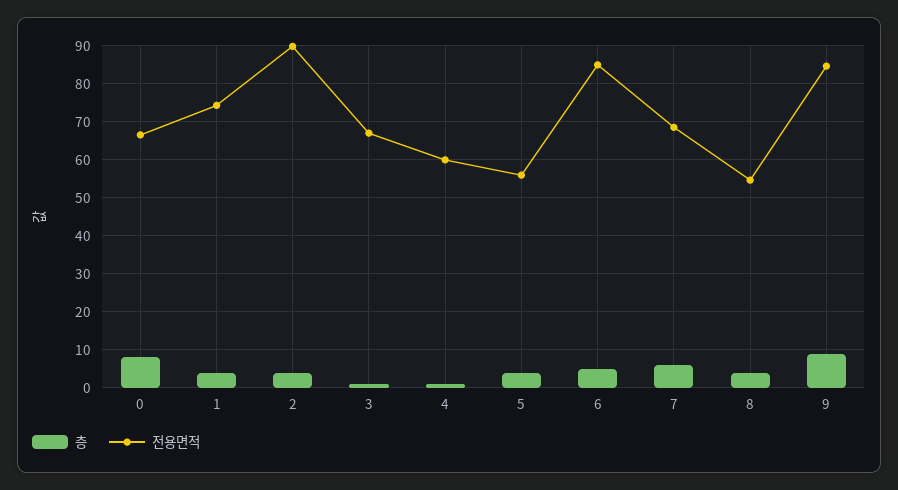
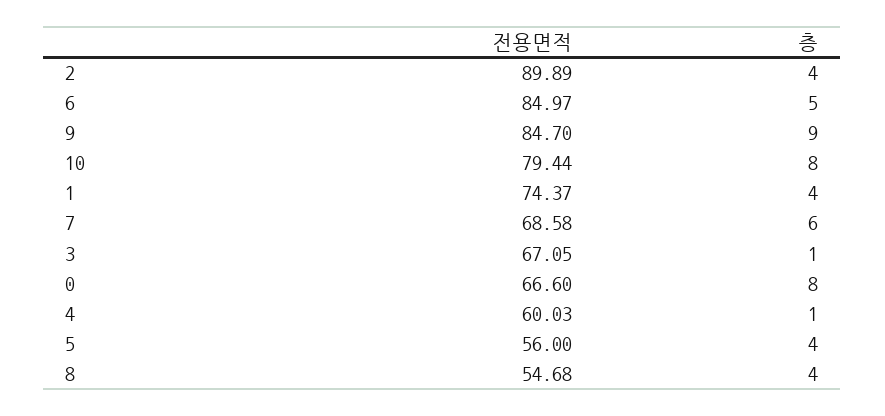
전용면적, 10: none -> 79.44
층, 10: none -> 8

